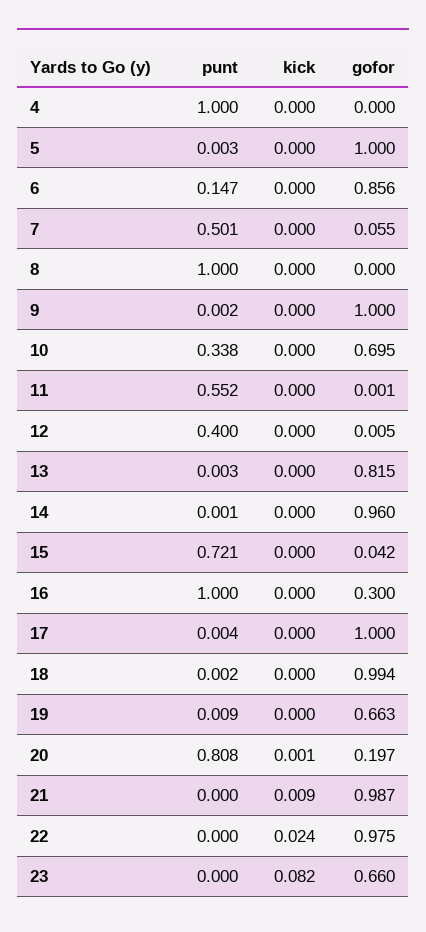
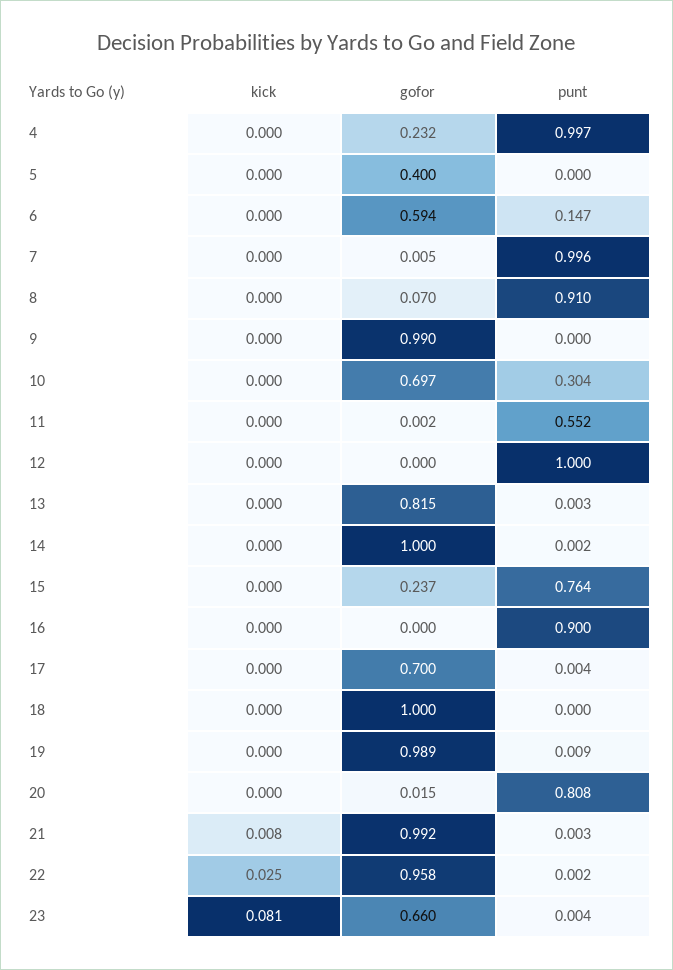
punt, 4: 1 -> 0.997
gofor, 4: 0 -> 0.232
punt, 5: 0.003 -> 0
gofor, 5: 1 -> 0.4
gofor, 6: 0.856 -> 0.594
punt, 7: 0.501 -> 0.996
gofor, 7: 0.055 -> 0.005
punt, 8: 1 -> 0.91
gofor, 8: 0 -> 0.07
punt, 9: 0.002 -> 0
gofor, 9: 1 -> 0.99
punt, 10: 0.338 -> 0.304
gofor, 10: 0.695 -> 0.697
gofor, 11: 0.001 -> 0.002
punt, 12: 0.4 -> 1
gofor, 12: 0.005 -> 0
punt, 14: 0.001 -> 0.002
gofor, 14: 0.96 -> 1
punt, 15: 0.721 -> 0.764
gofor, 15: 0.042 -> 0.237
punt, 16: 1 -> 0.9
gofor, 16: 0.3 -> 0
gofor, 17: 1 -> 0.7
punt, 18: 0.002 -> 0
gofor, 18: 0.994 -> 1
gofor, 19: 0.663 -> 0.989
kick, 20: 0.001 -> 0
gofor, 20: 0.197 -> 0.015
punt, 21: 0 -> 0.003
kick, 21: 0.009 -> 0.008
gofor, 21: 0.987 -> 0.992
punt, 22: 0 -> 0.002
kick, 22: 0.024 -> 0.025
gofor, 22: 0.975 -> 0.958
punt, 23: 0 -> 0.004
kick, 23: 0.082 -> 0.081

